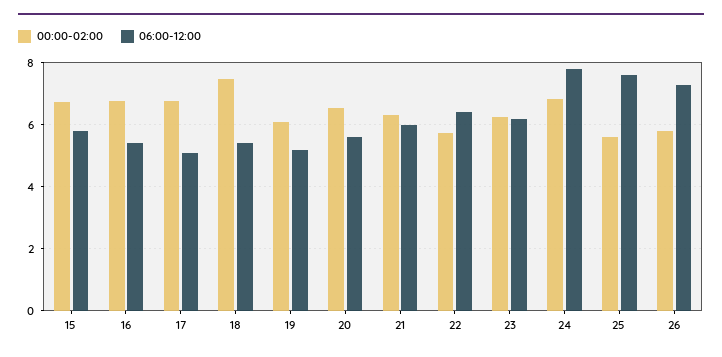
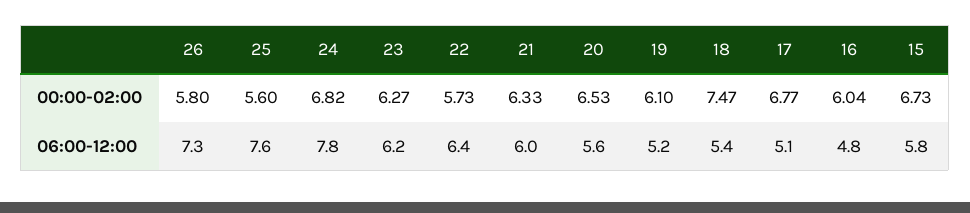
00:00-02:00, 16: 6.8 -> 6.04
06:00-12:00, 16: 5.4 -> 4.8

